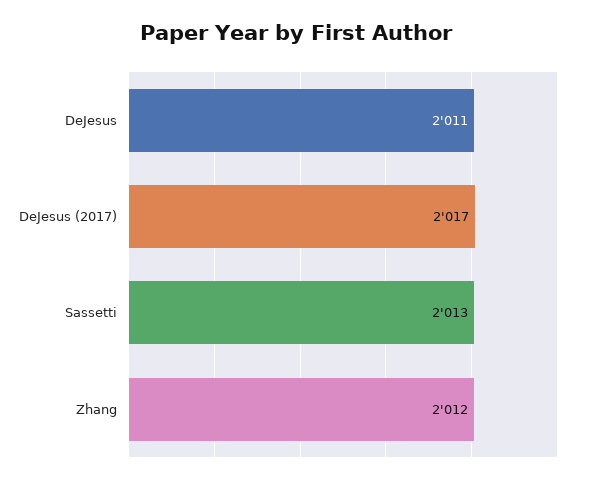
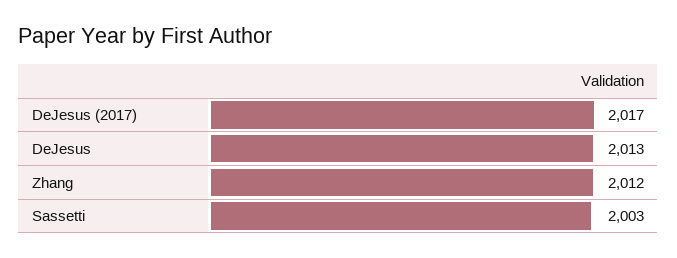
DeJesus: 2011 -> 2013
Sassetti: 2013 -> 2003

